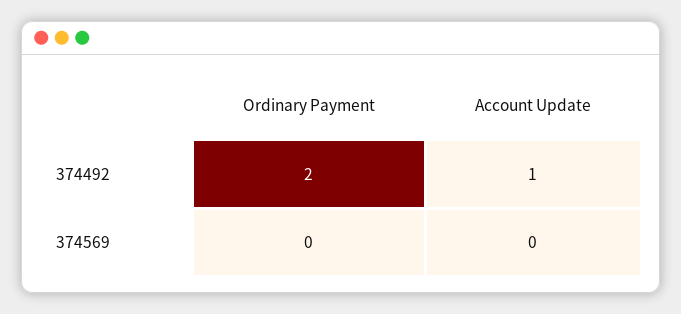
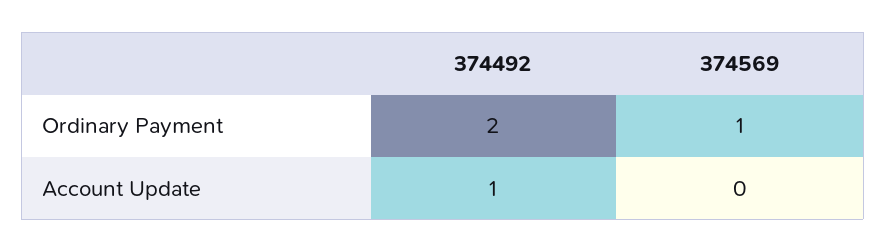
Ordinary Payment, 374569: 0 -> 1

